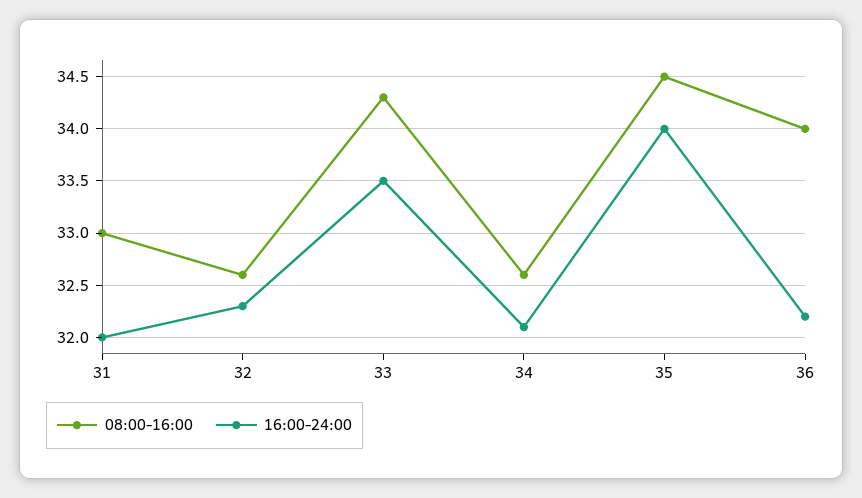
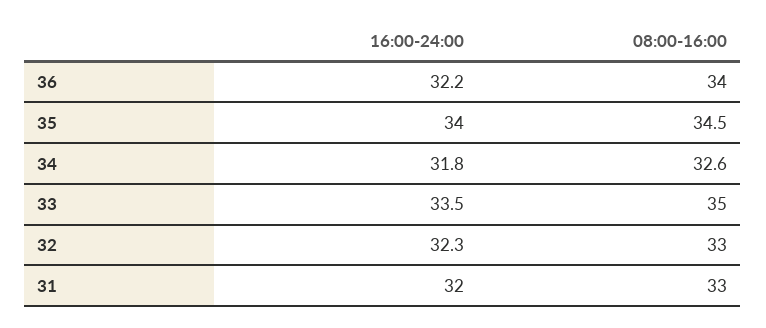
08:00-16:00, 32: 32.6 -> 33
08:00-16:00, 33: 34.3 -> 35
16:00-24:00, 34: 32.1 -> 31.8

